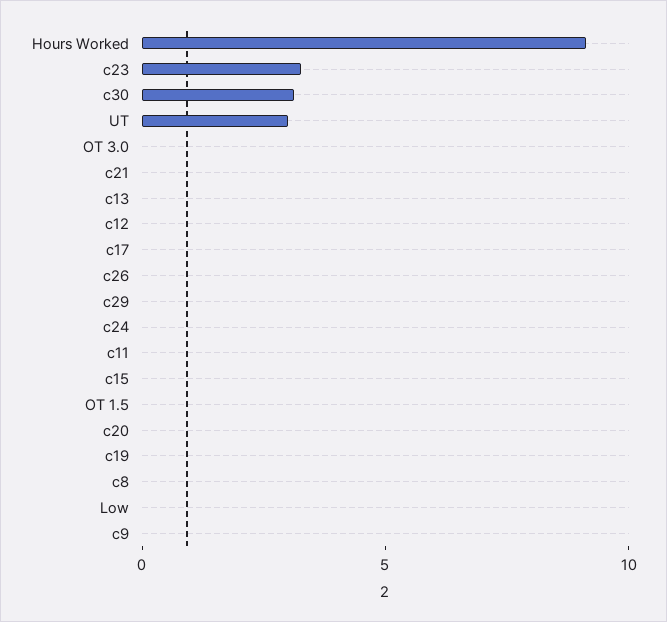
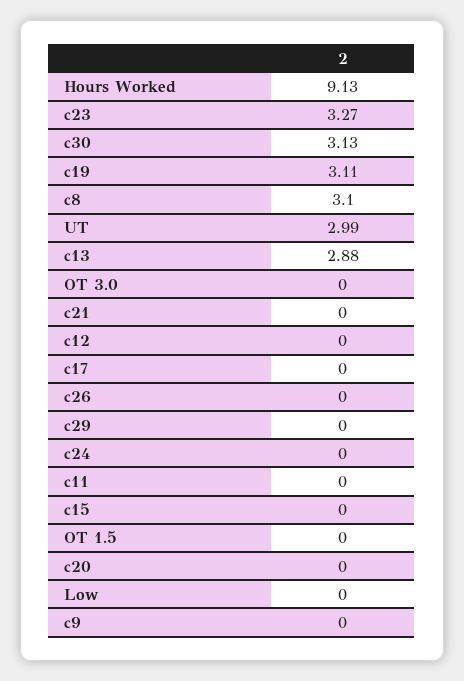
c13: 0 -> 2.88
c19: 0 -> 3.11
c8: 0 -> 3.1

